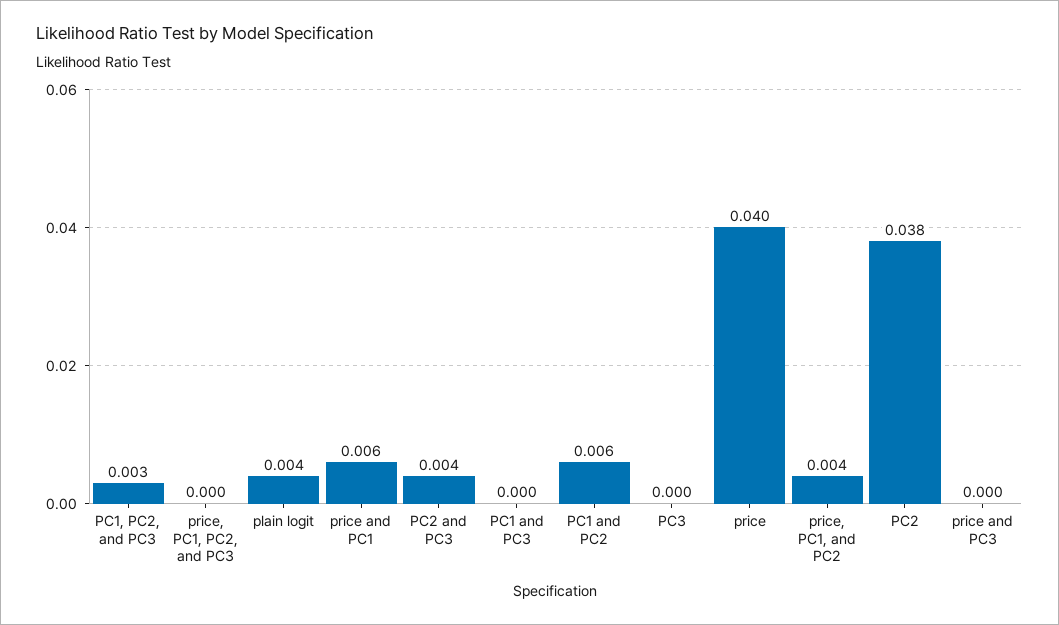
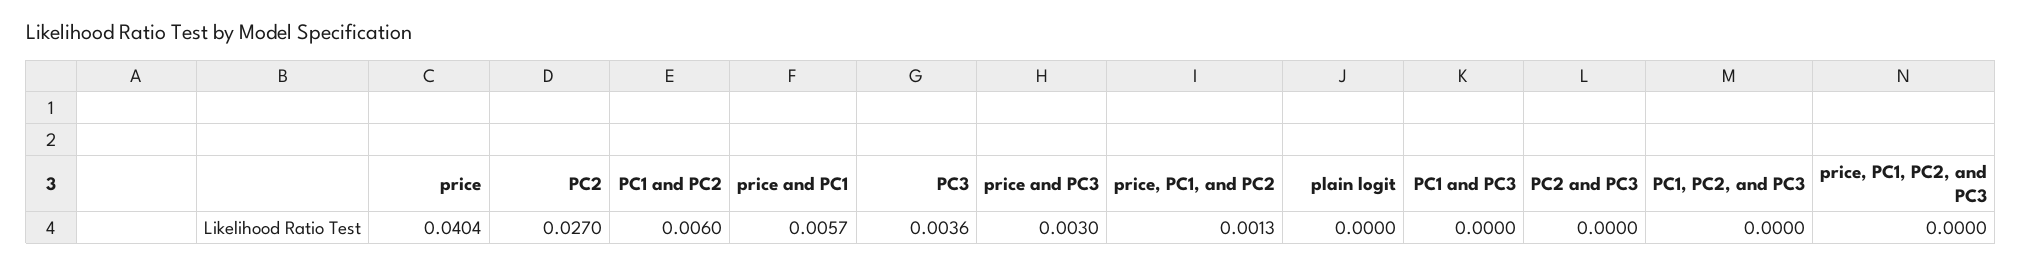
PC1, PC2, and PC3: 0.003 -> 0
plain logit: 0.004 -> 0
PC2 and PC3: 0.004 -> 0
PC3: 0 -> 0.0036
price, PC1, and PC2: 0.004 -> 0.0013
PC2: 0.038 -> 0.027
price and PC3: 0 -> 0.003

